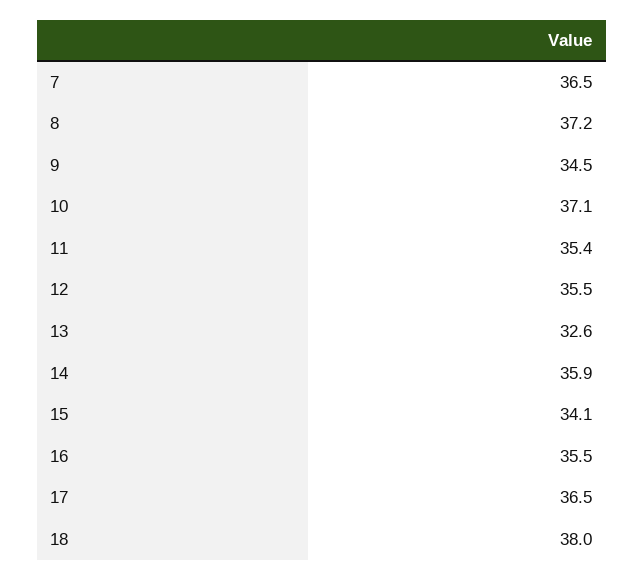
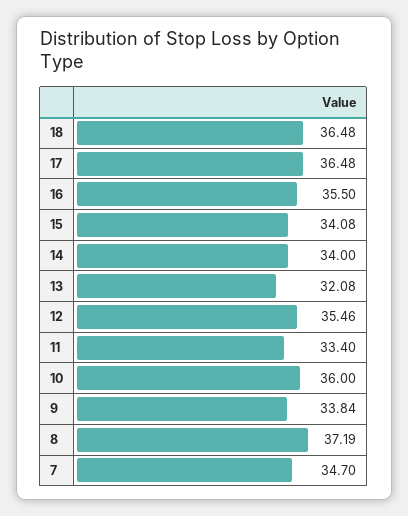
7: 36.5 -> 34.7
9: 34.5 -> 33.84
10: 37.1 -> 36
11: 35.4 -> 33.4
13: 32.6 -> 32.08
14: 35.9 -> 34
18: 38 -> 36.48

